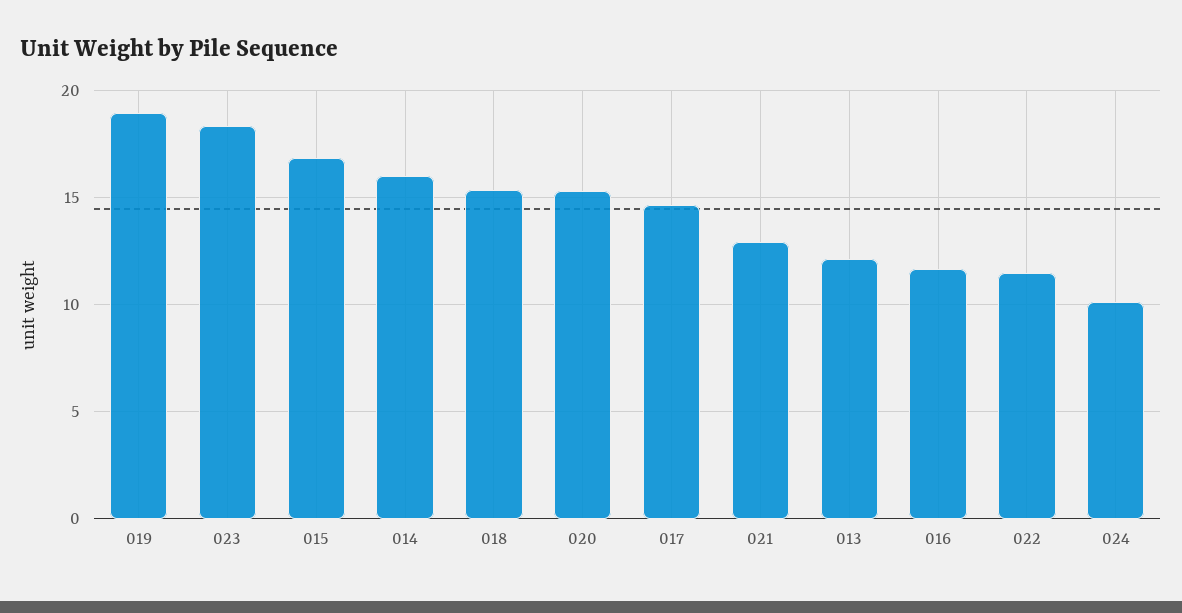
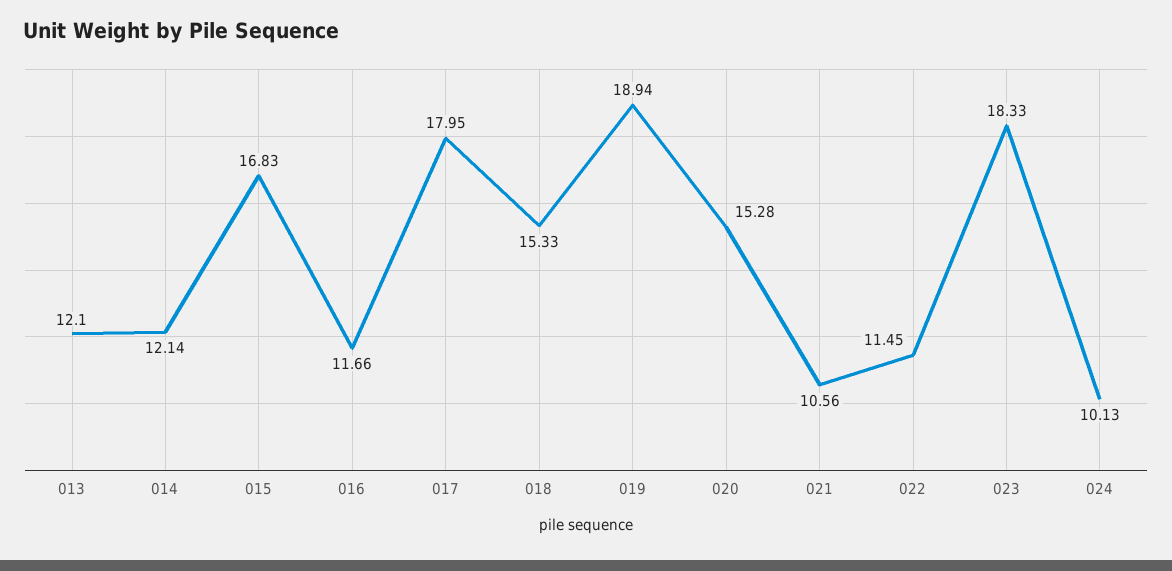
014: 16 -> 12.14
017: 14.5 -> 17.95
021: 13 -> 10.56

